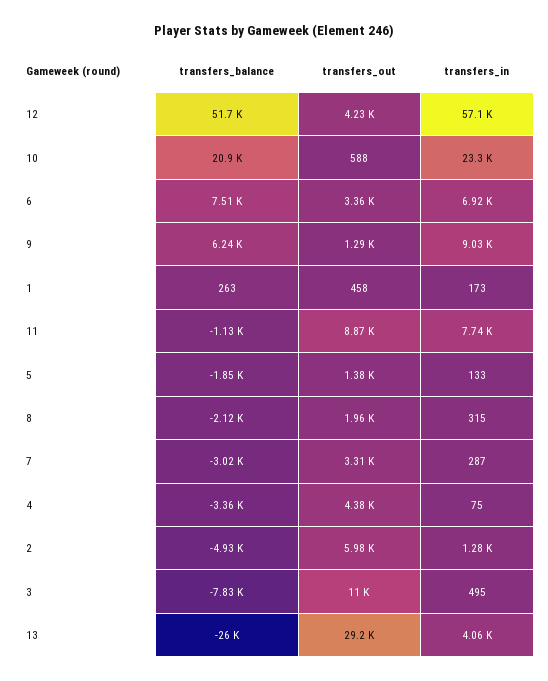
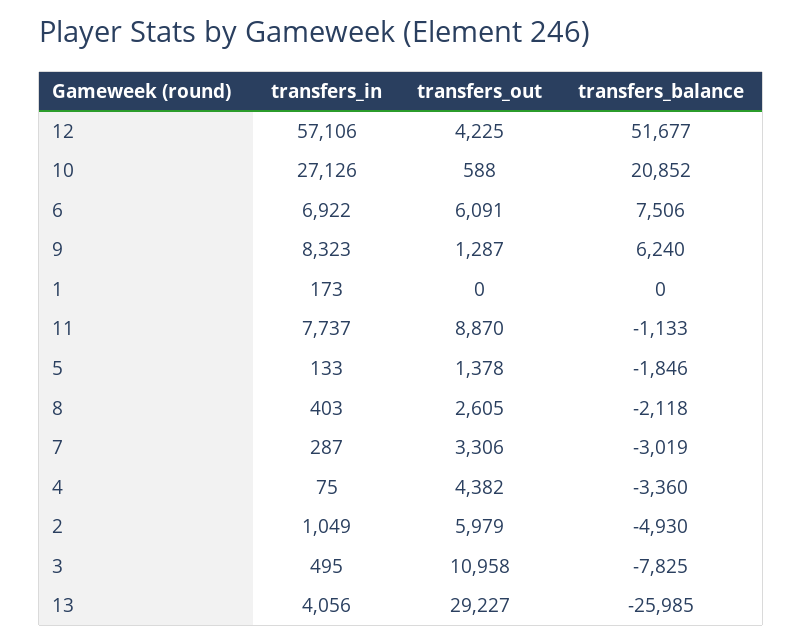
transfers_in, 10: 23300 -> 27126
transfers_out, 6: 3360 -> 6091
transfers_in, 9: 9030 -> 8323
transfers_balance, 1: 263 -> 0
transfers_out, 1: 458 -> 0
transfers_out, 8: 1960 -> 2605
transfers_in, 8: 315 -> 403
transfers_in, 2: 1280 -> 1049

